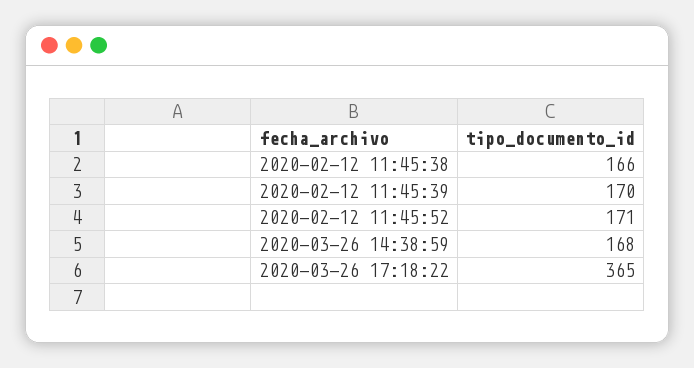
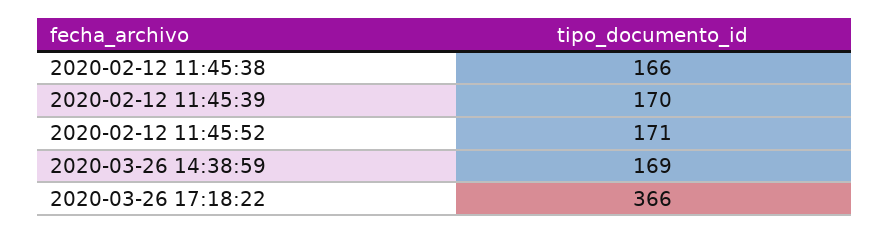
2020-03-26 14:38:59: 168 -> 169
2020-03-26 17:18:22: 365 -> 366

